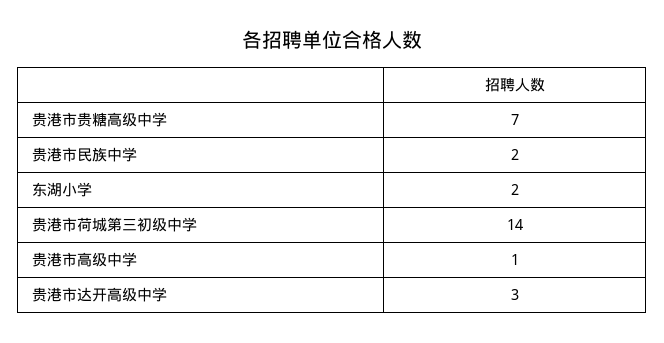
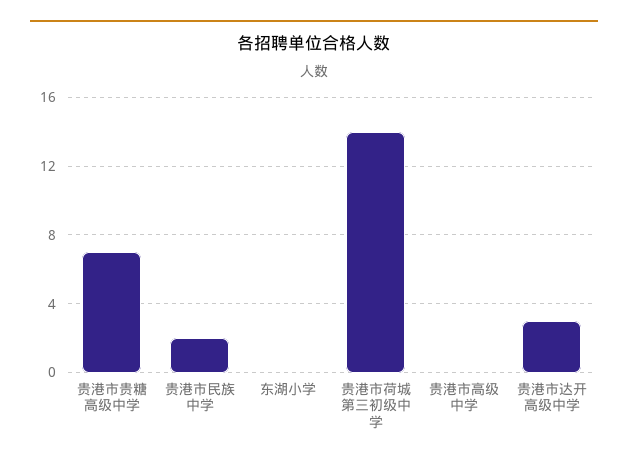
东湖小学: 2 -> 0
贵港市高级中学: 1 -> 0

